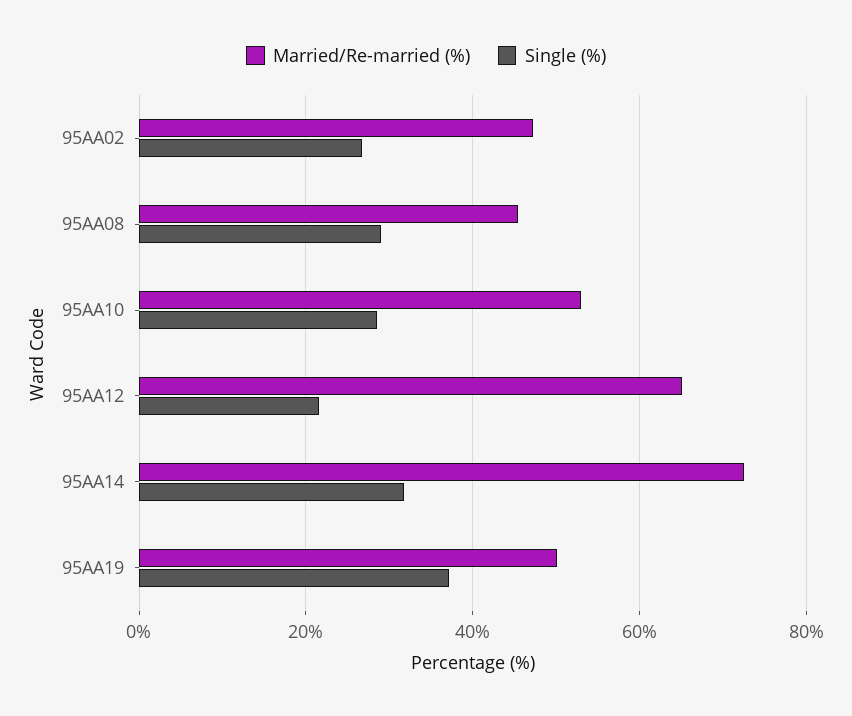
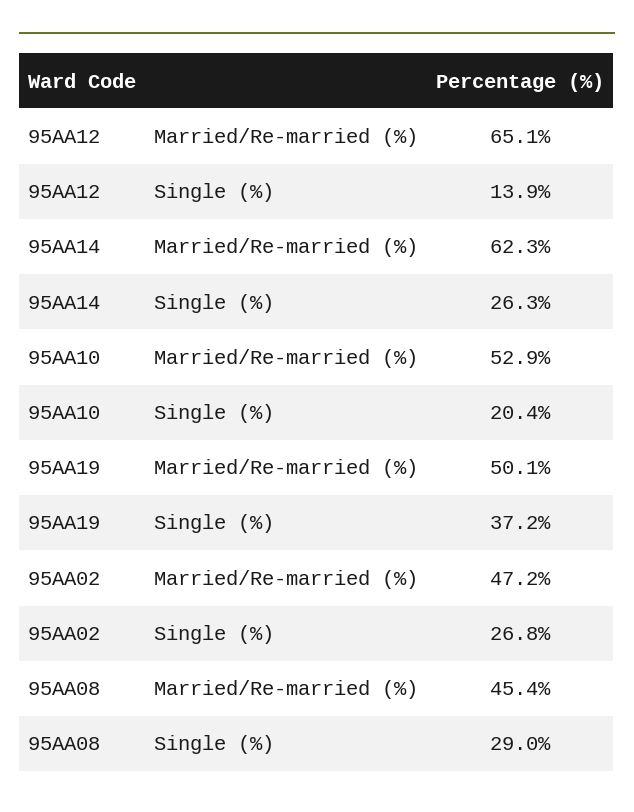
Single (%), 95AA10: 28 -> 20.4
Single (%), 95AA12: 22 -> 13.9
Married/Re-married (%), 95AA14: 72 -> 62.3
Single (%), 95AA14: 32 -> 26.3

